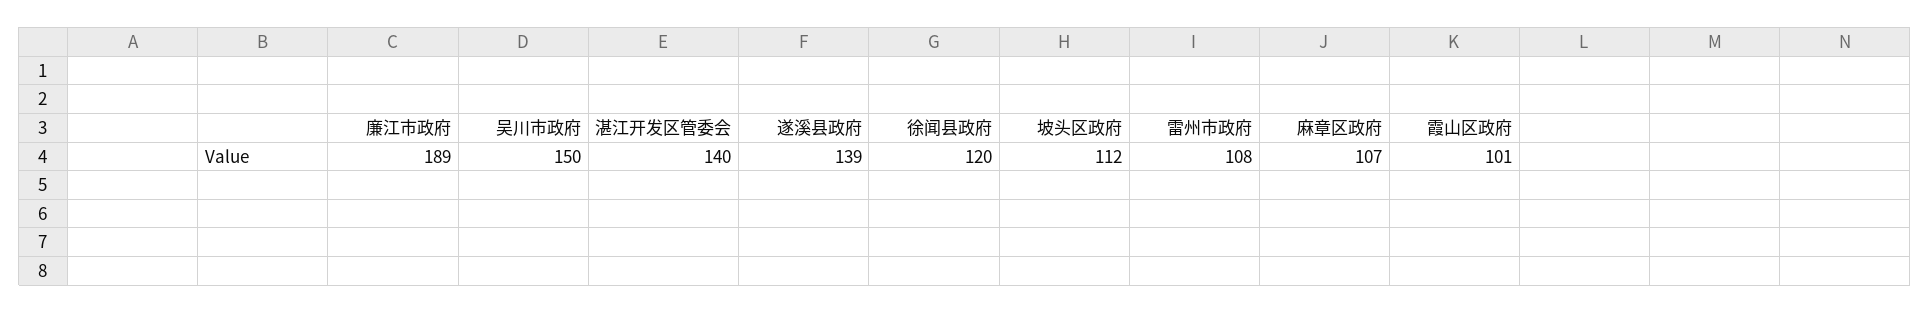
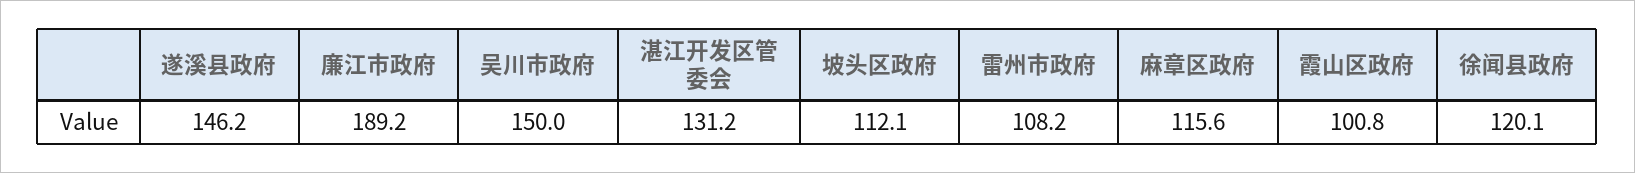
湛江开发区管委会: 140 -> 131.2
遂溪县政府: 139 -> 146.2
麻章区政府: 107 -> 115.6

